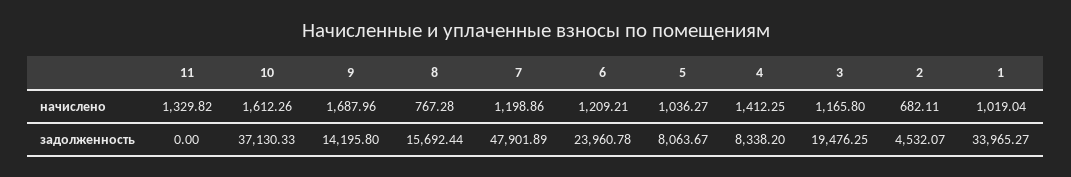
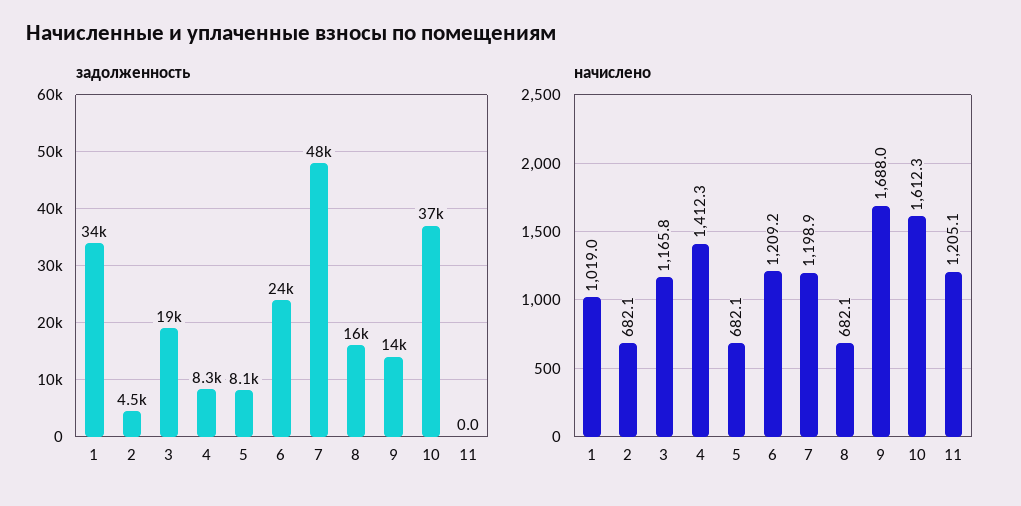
начислено, 11: 1329.82 -> 1205.1
начислено, 8: 767.28 -> 682.1
начислено, 5: 1036.27 -> 682.1

